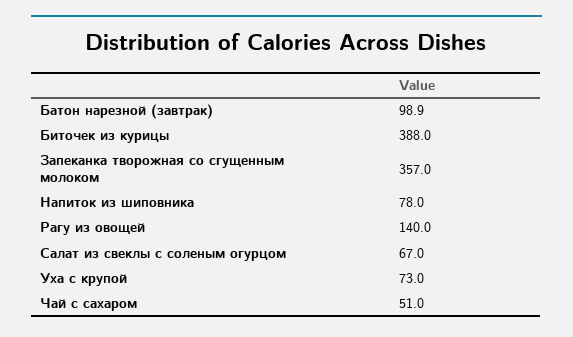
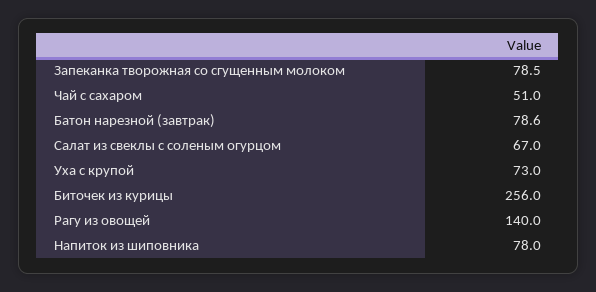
Батон нарезной (завтрак): 98.9 -> 78.6
Биточек из курицы: 388 -> 256
Запеканка творожная со сгущенным молоком: 357 -> 78.5

